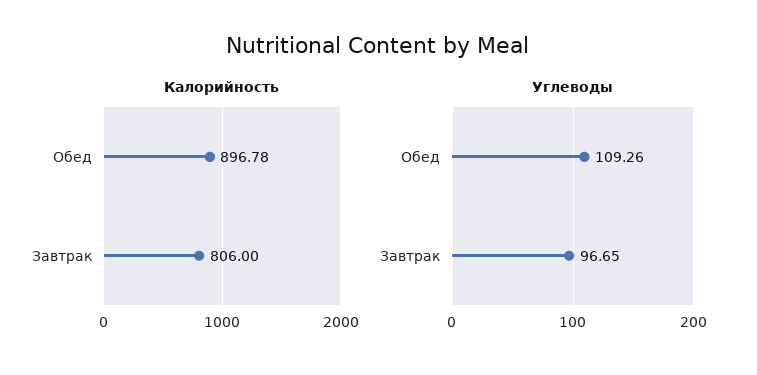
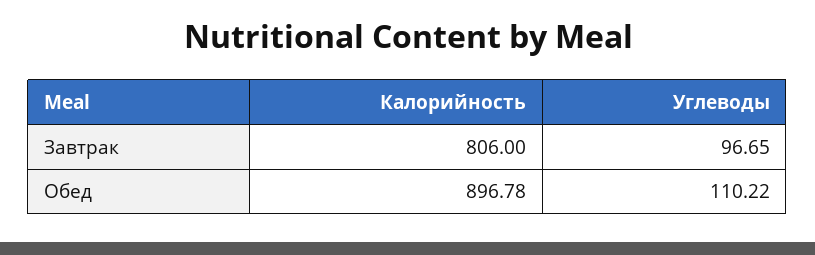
Углеводы, Обед: 109.26 -> 110.22

